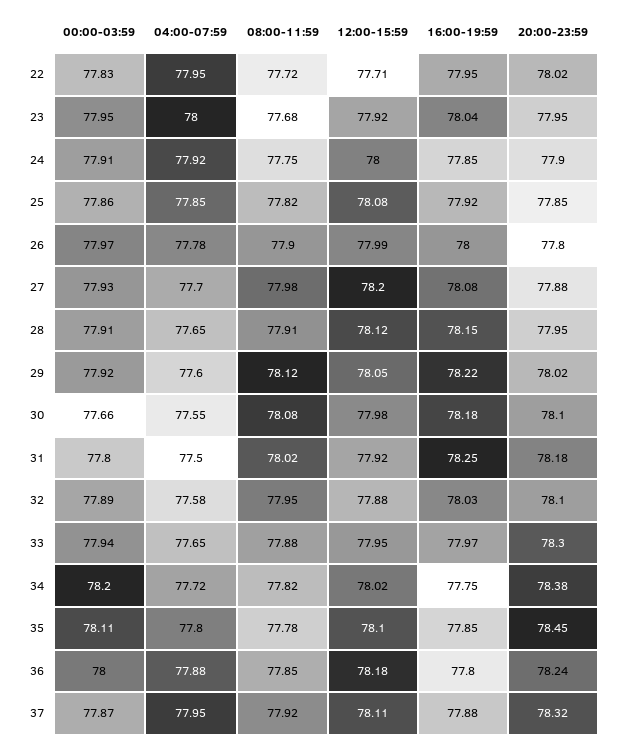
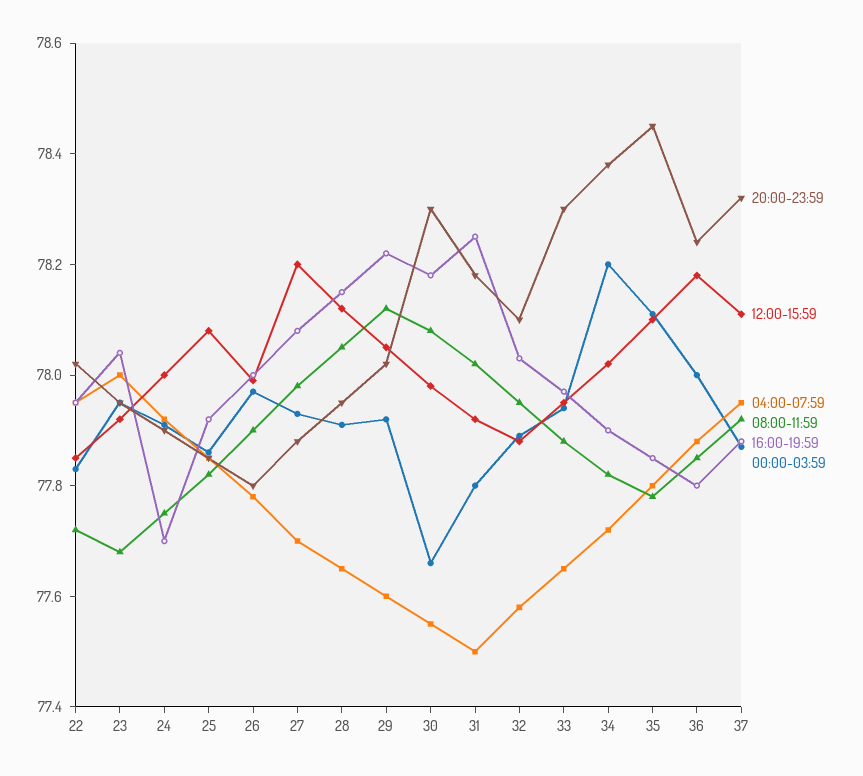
12:00-15:59, 22: 77.71 -> 77.85
16:00-19:59, 24: 77.85 -> 77.7
08:00-11:59, 28: 77.91 -> 78.05
20:00-23:59, 30: 78.1 -> 78.3
16:00-19:59, 34: 77.75 -> 77.9

